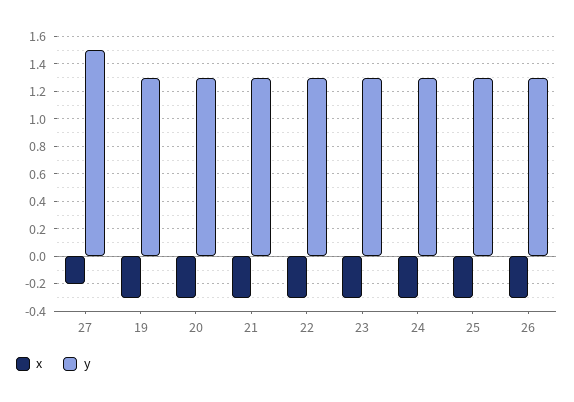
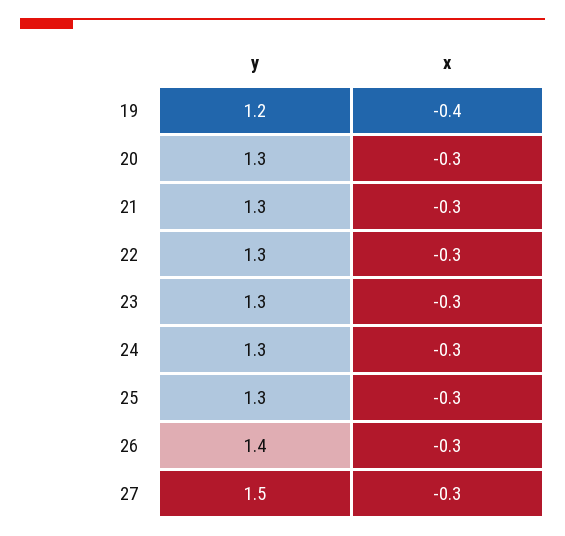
x, 27: -0.2 -> -0.3
x, 19: -0.3 -> -0.4
y, 19: 1.3 -> 1.2
y, 26: 1.3 -> 1.4

